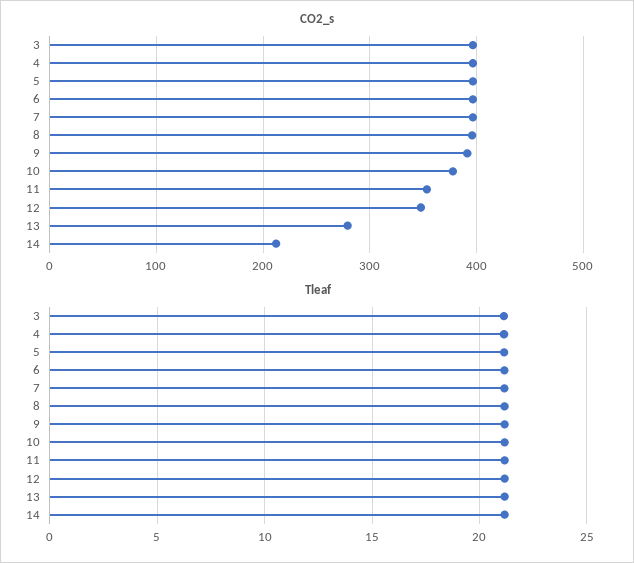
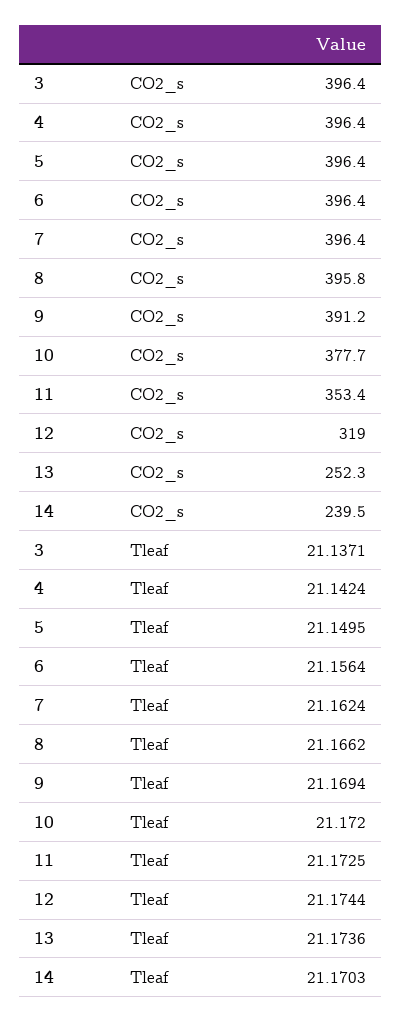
CO2_s, 12: 350 -> 319
CO2_s, 13: 280 -> 252.3
CO2_s, 14: 210 -> 239.5

